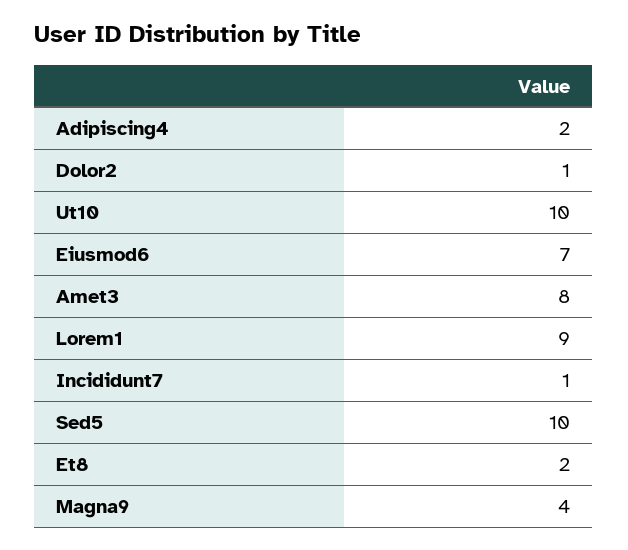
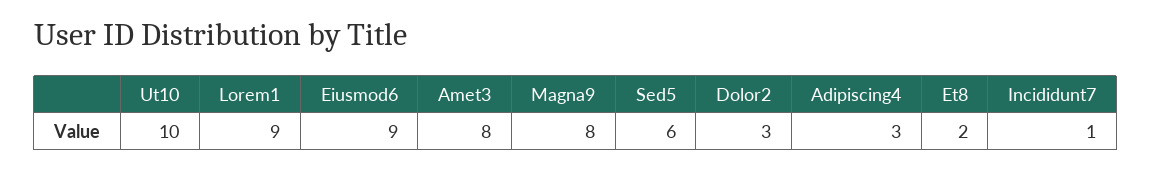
Adipiscing4: 2 -> 3
Dolor2: 1 -> 3
Eiusmod6: 7 -> 9
Sed5: 10 -> 6
Magna9: 4 -> 8

